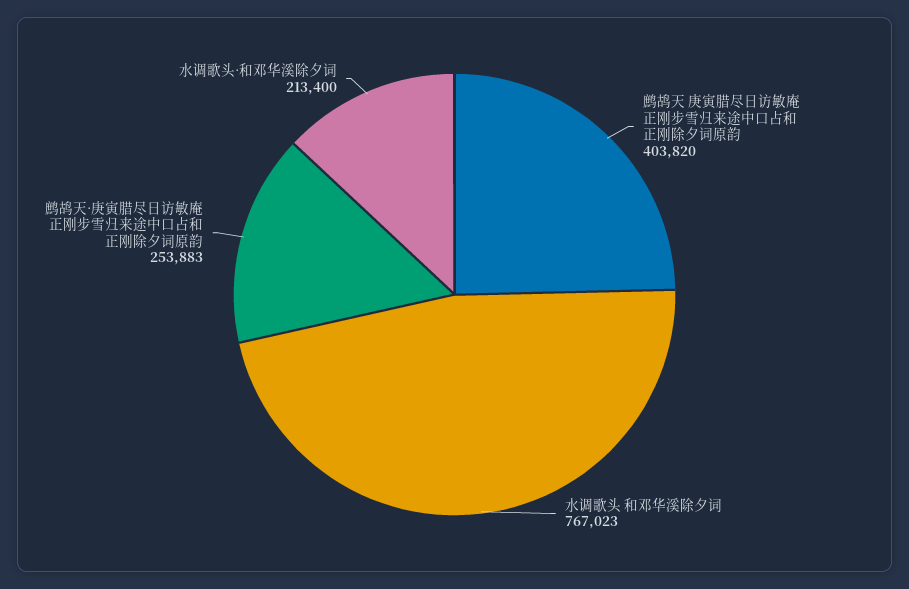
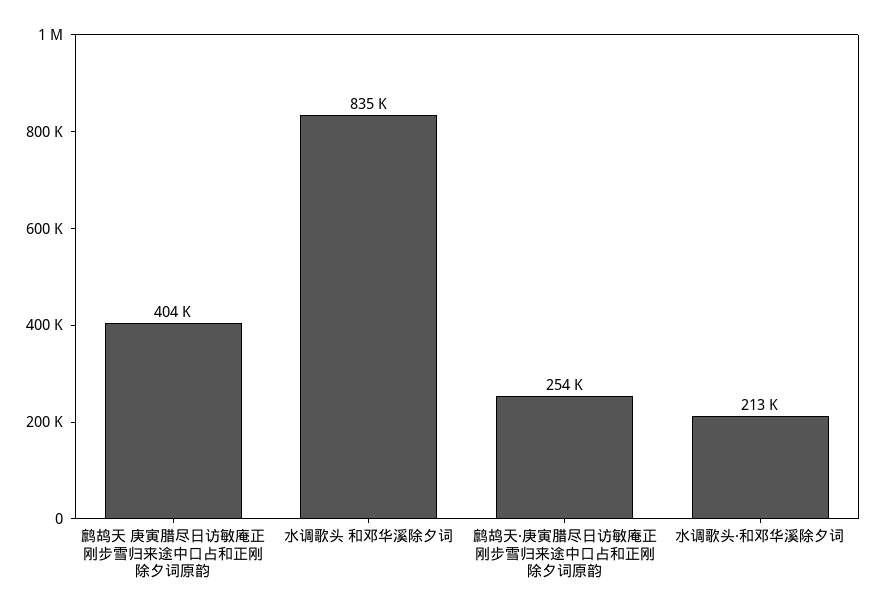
水调歌头 和邓华溪除夕词: 767023 -> 835000

